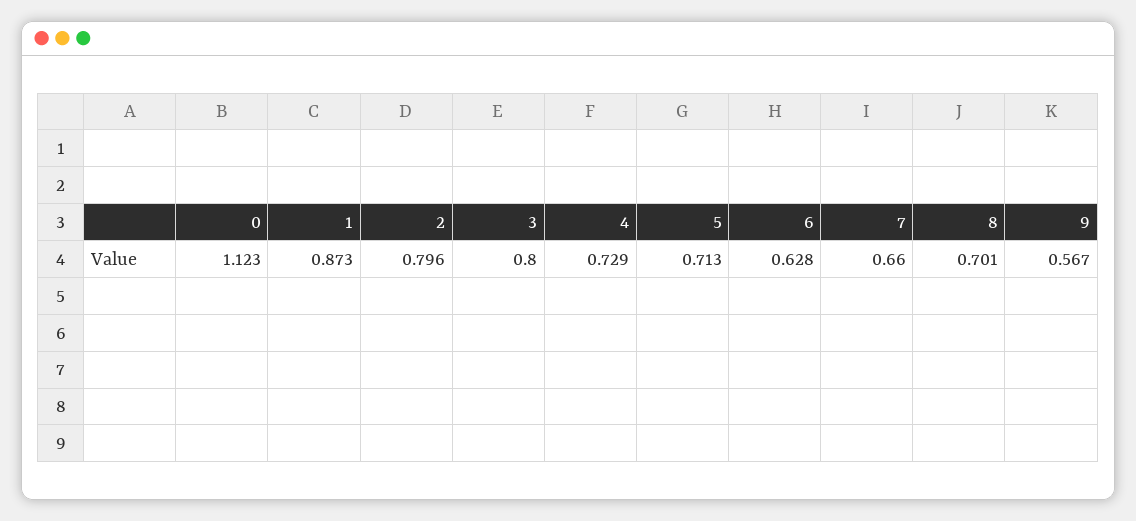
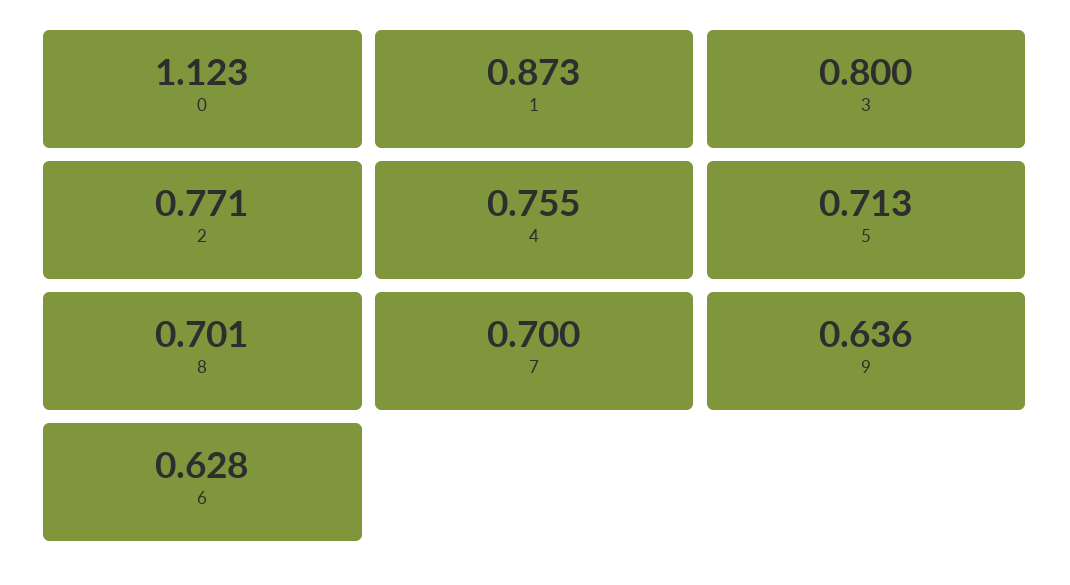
2: 0.796 -> 0.771
4: 0.729 -> 0.755
7: 0.66 -> 0.7
9: 0.567 -> 0.636

